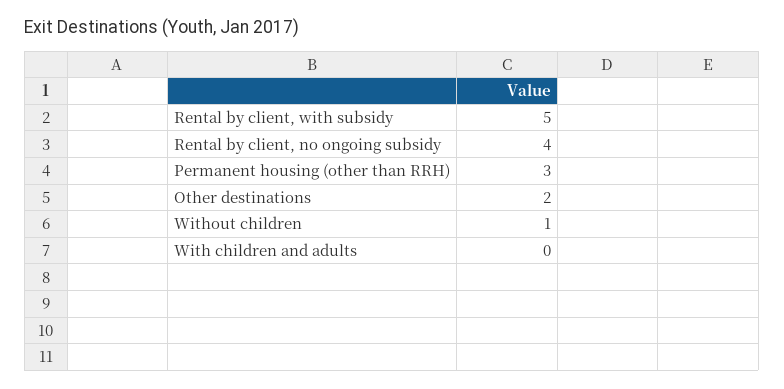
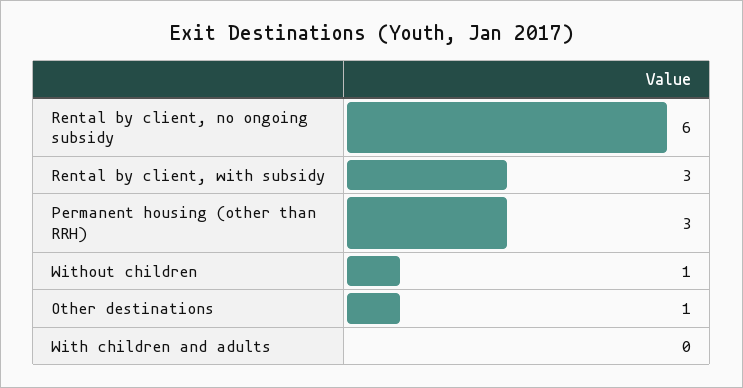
Rental by client, with subsidy: 5 -> 3
Rental by client, no ongoing subsidy: 4 -> 6
Other destinations: 2 -> 1

